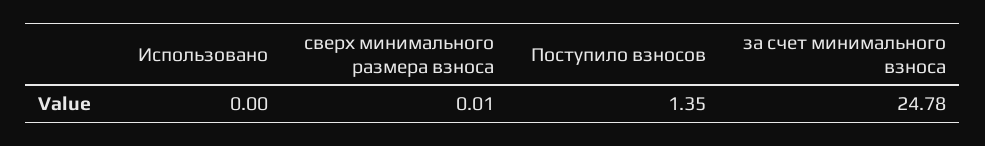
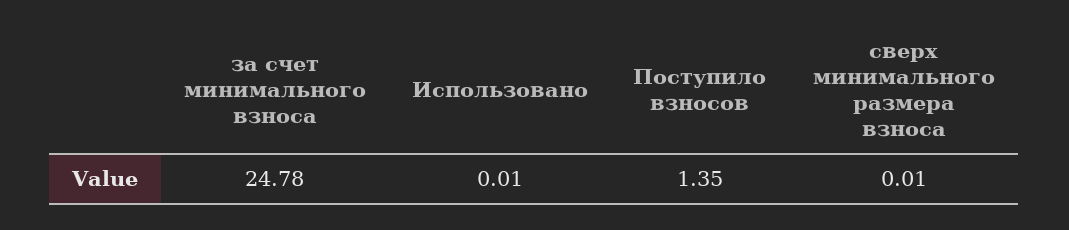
Использовано: 0 -> 0.01

